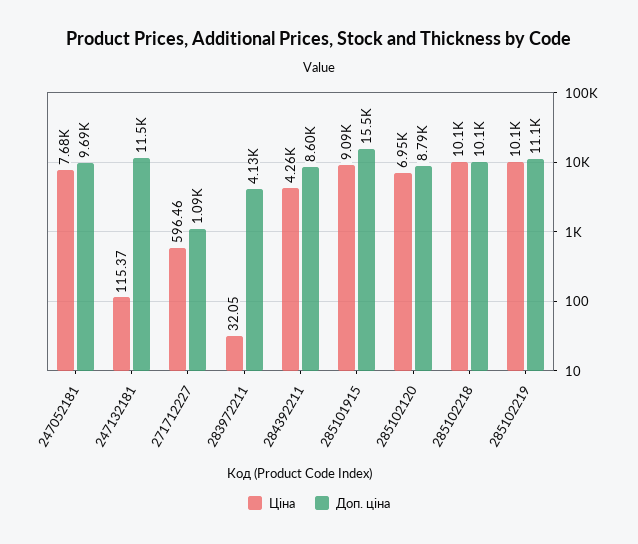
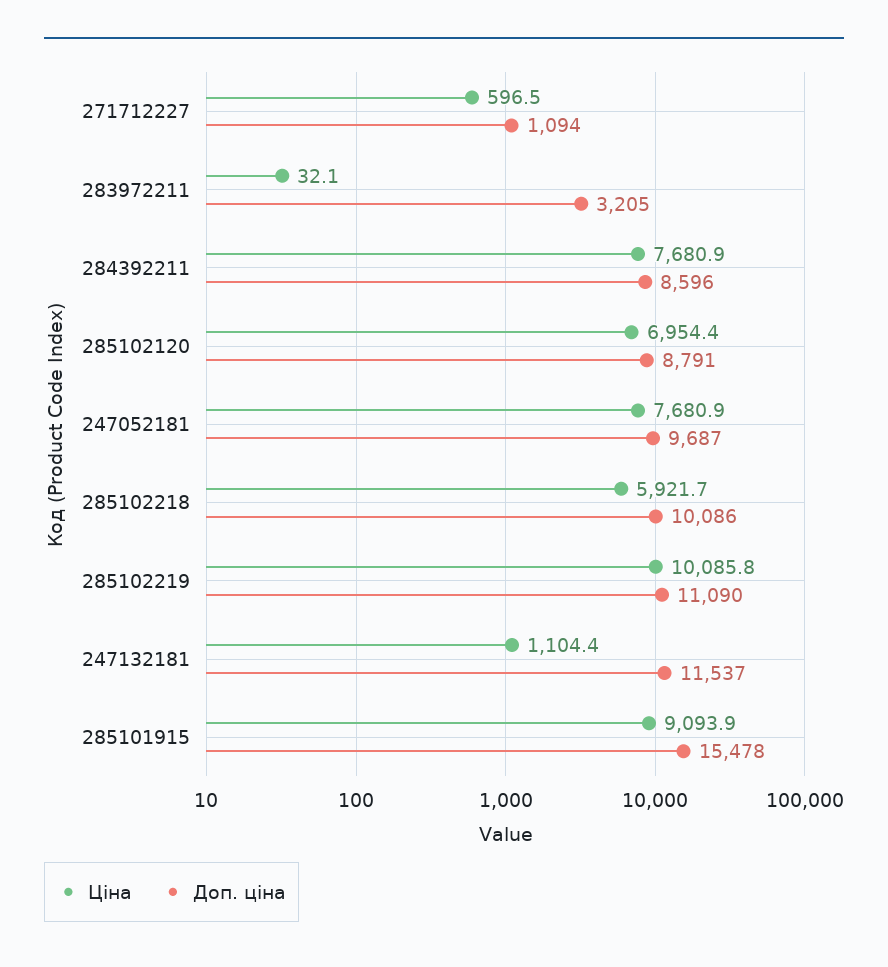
Ціна, 247132181: 115.37 -> 1104.4
Доп. ціна, 283972211: 4130 -> 3205
Ціна, 284392211: 4260 -> 7680.9
Ціна, 285102218: 10100 -> 5921.7

